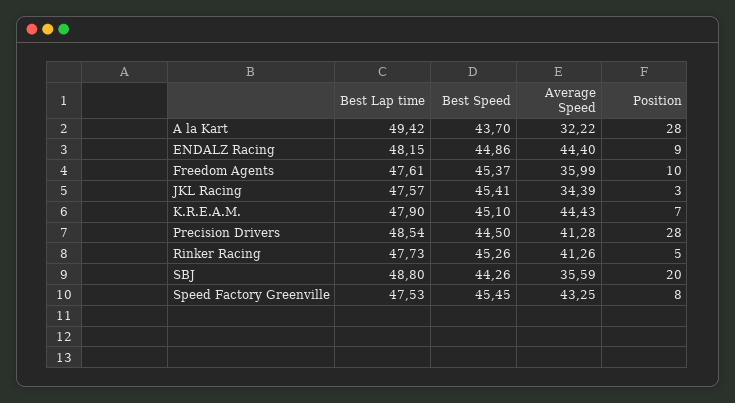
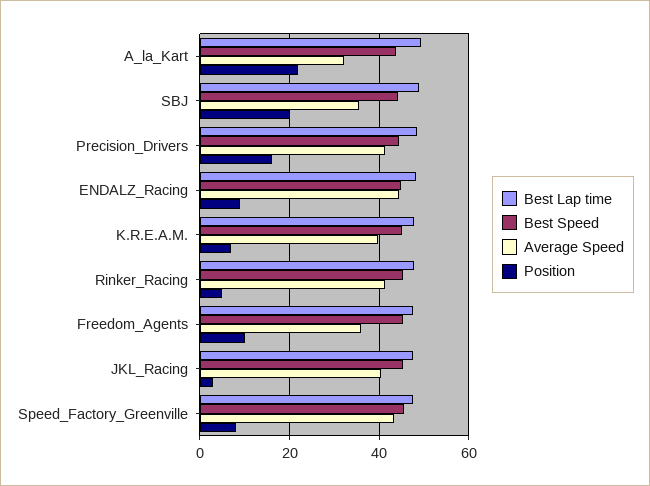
Position, A la Kart: 28 -> 22
Average Speed, JKL Racing: 34.39 -> 40
Average Speed, K.R.E.A.M.: 44.43 -> 40
Position, Precision Drivers: 28 -> 16

